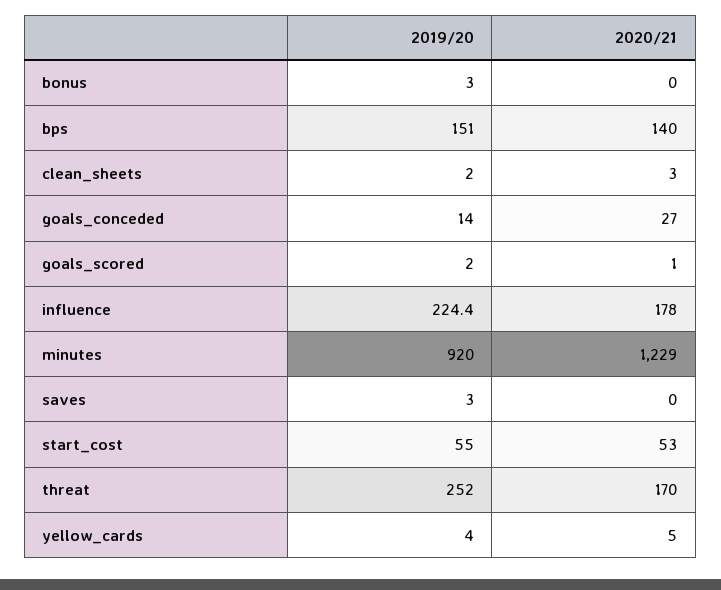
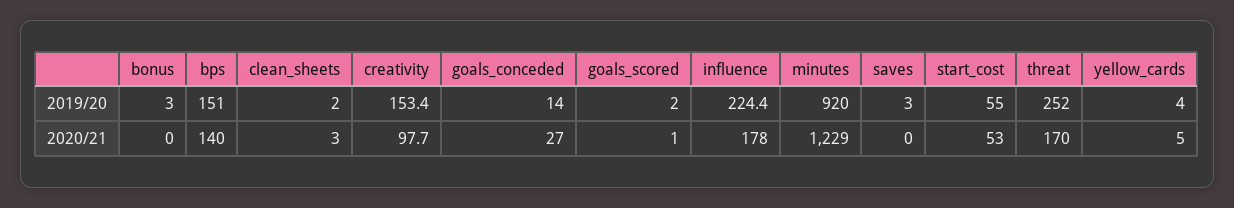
2019/20, creativity: none -> 153.4
2020/21, creativity: none -> 97.7

